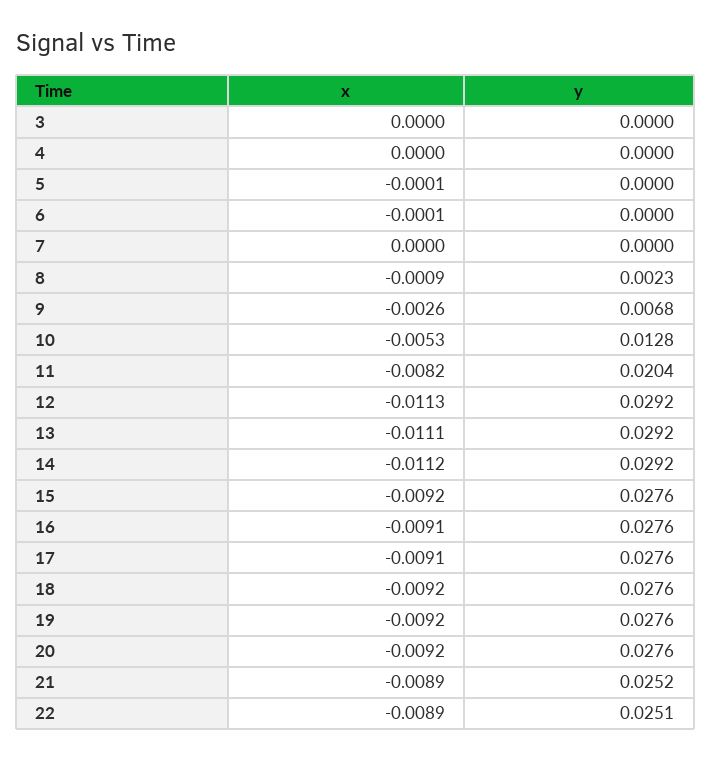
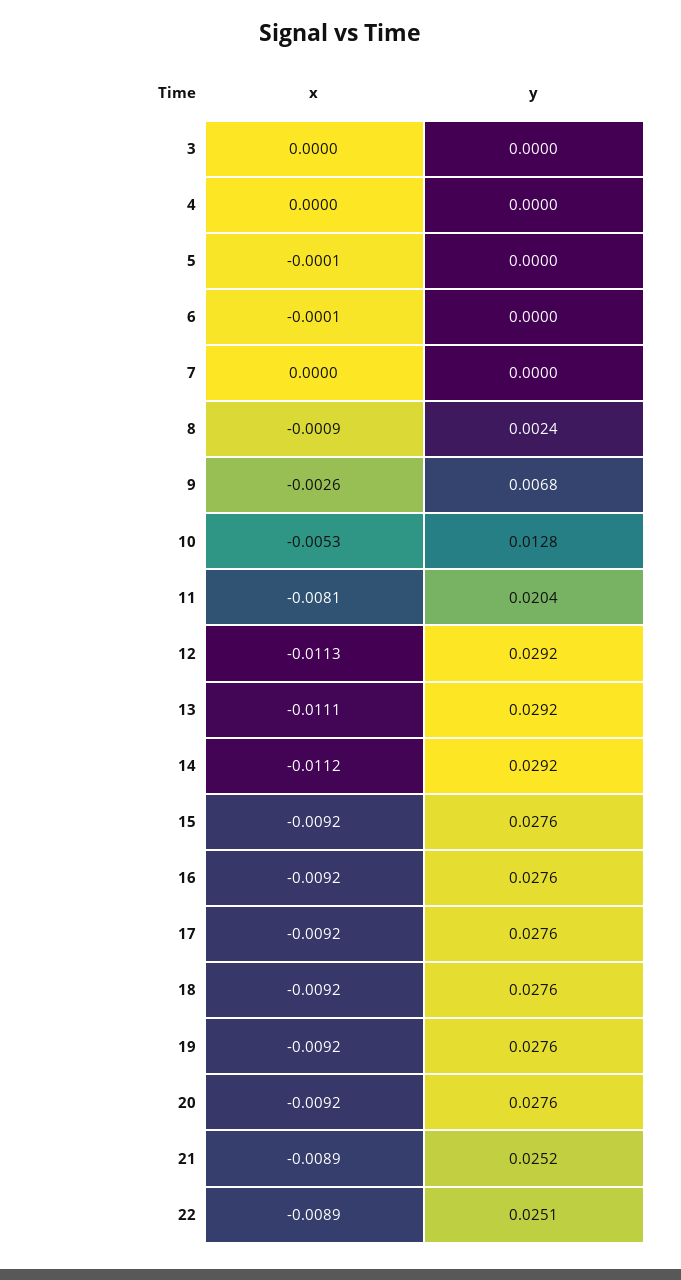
y, 8: 0.0023 -> 0.0024
x, 11: -0.0082 -> -0.0081
x, 16: -0.0091 -> -0.0092
x, 17: -0.0091 -> -0.0092

